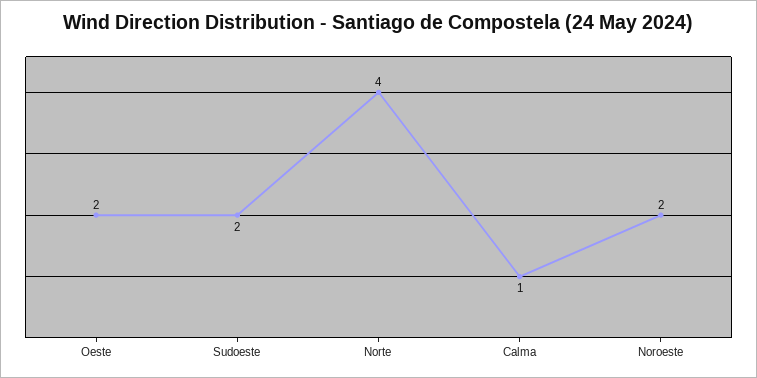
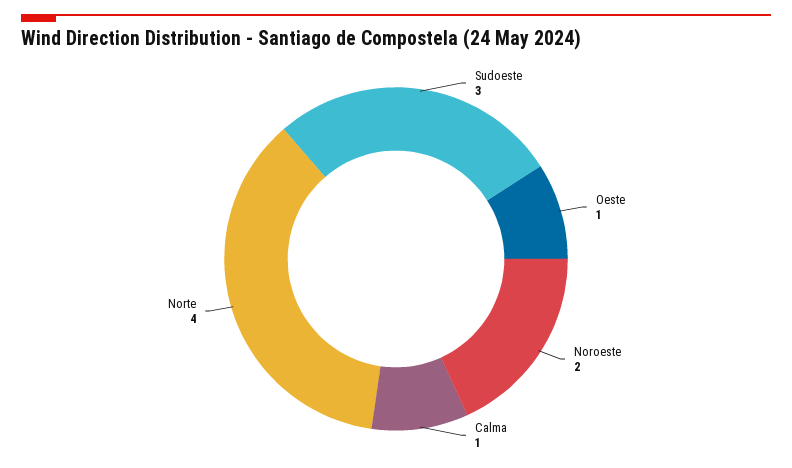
Oeste: 2 -> 1
Sudoeste: 2 -> 3

